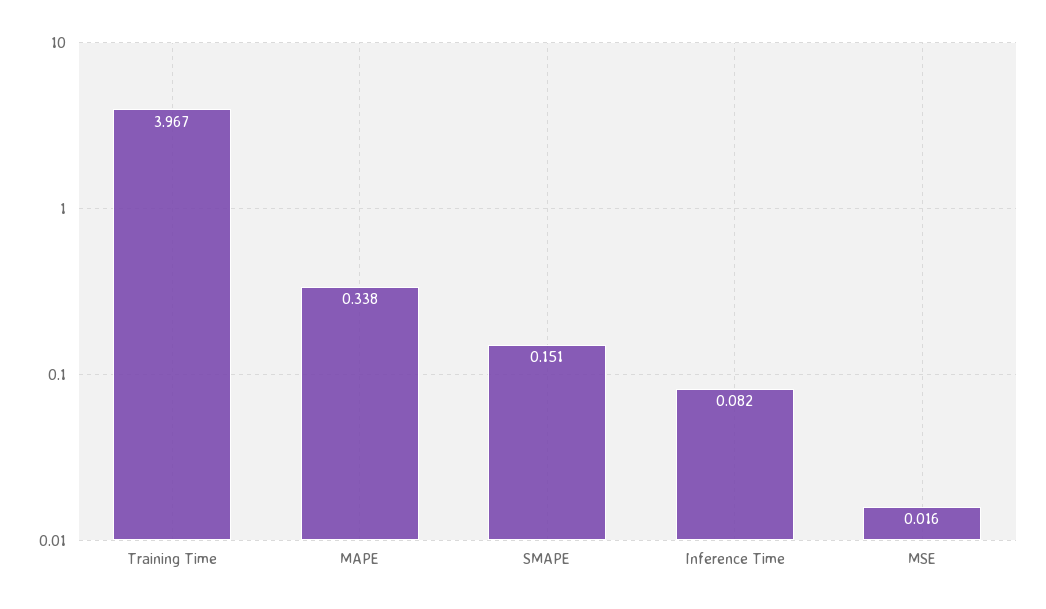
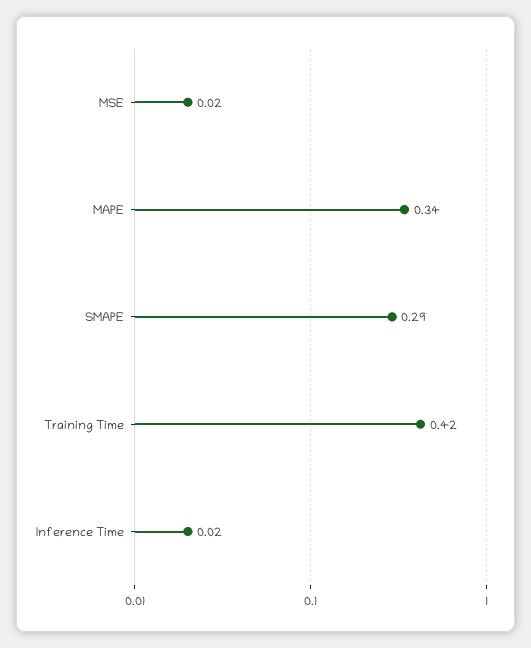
Training Time: 3.967 -> 0.42
SMAPE: 0.151 -> 0.29
Inference Time: 0.082 -> 0.02

